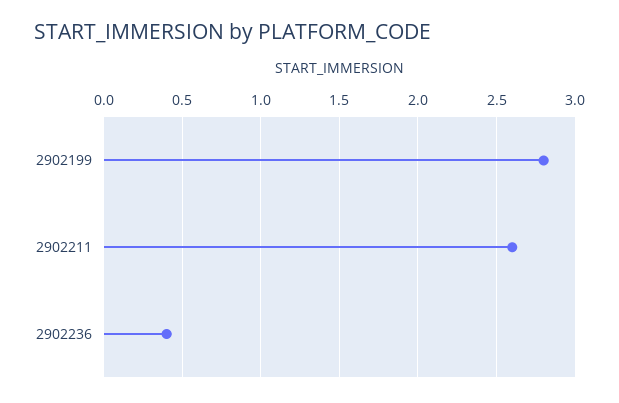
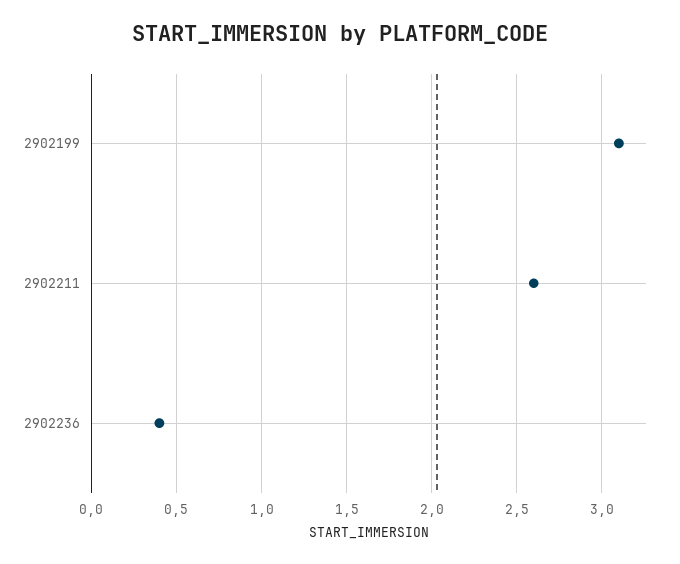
2902199: 2.8 -> 3.1

